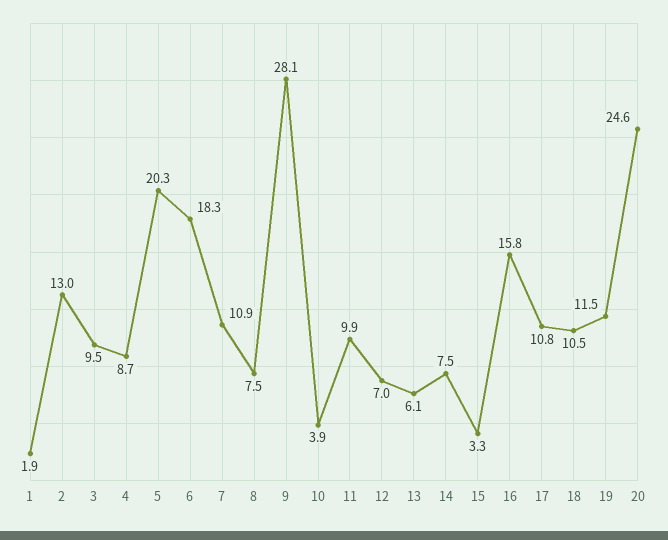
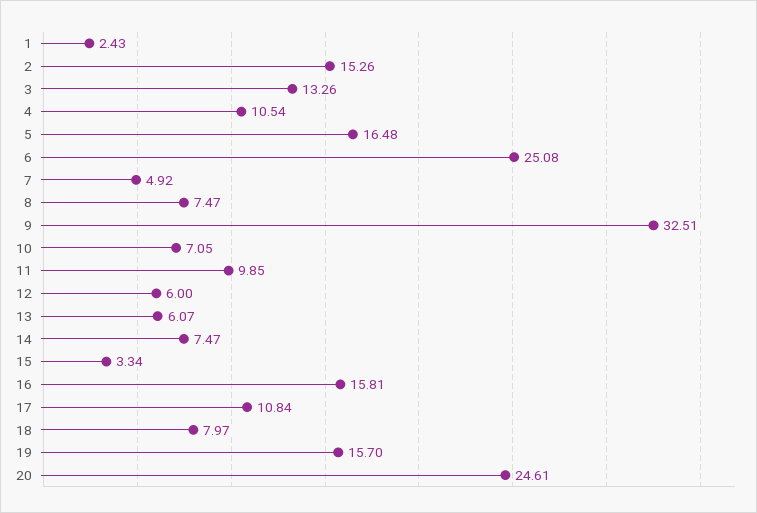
1: 1.9 -> 2.43
2: 13 -> 15.26
3: 9.5 -> 13.26
4: 8.7 -> 10.54
5: 20.3 -> 16.48
6: 18.3 -> 25.08
7: 10.9 -> 4.92
9: 28.1 -> 32.51
10: 3.9 -> 7.05
12: 7 -> 6
18: 10.5 -> 7.97
19: 11.5 -> 15.7

